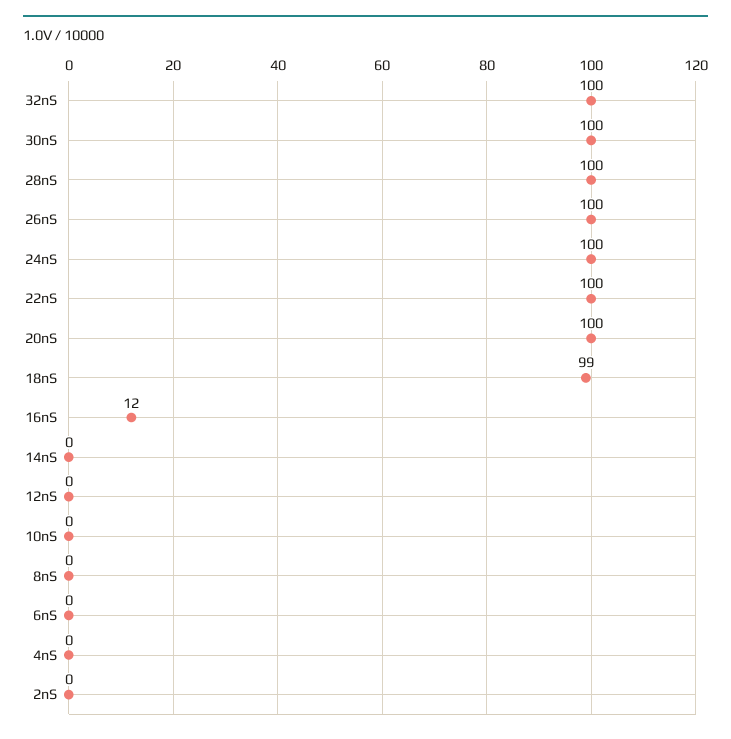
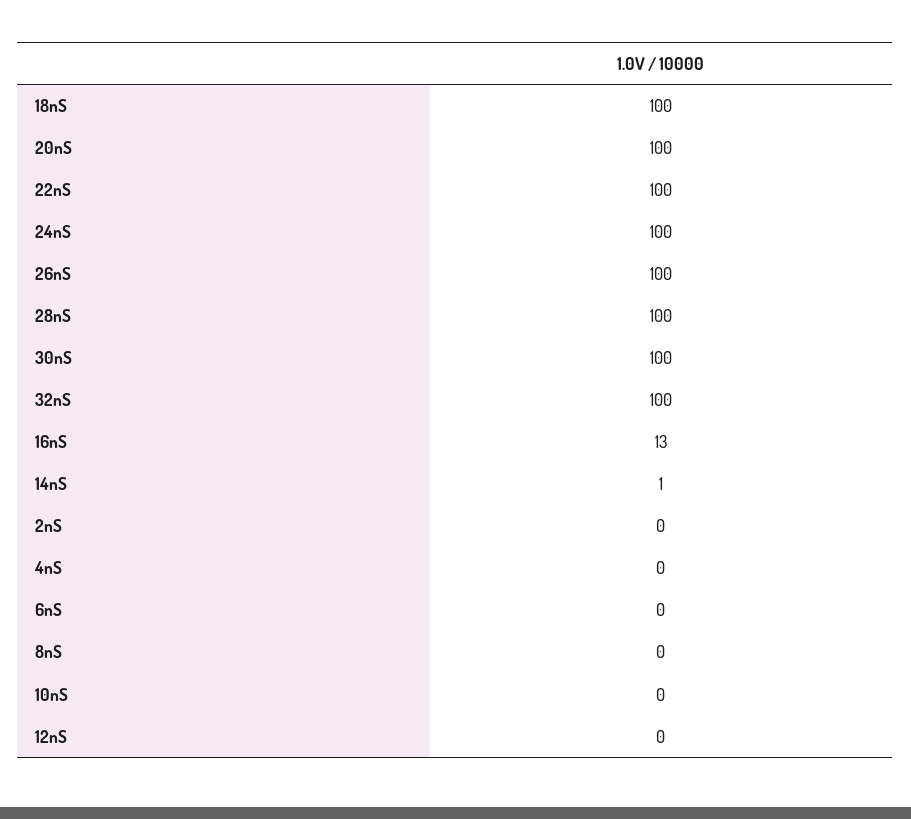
18nS: 99 -> 100
16nS: 12 -> 13
14nS: 0 -> 1

